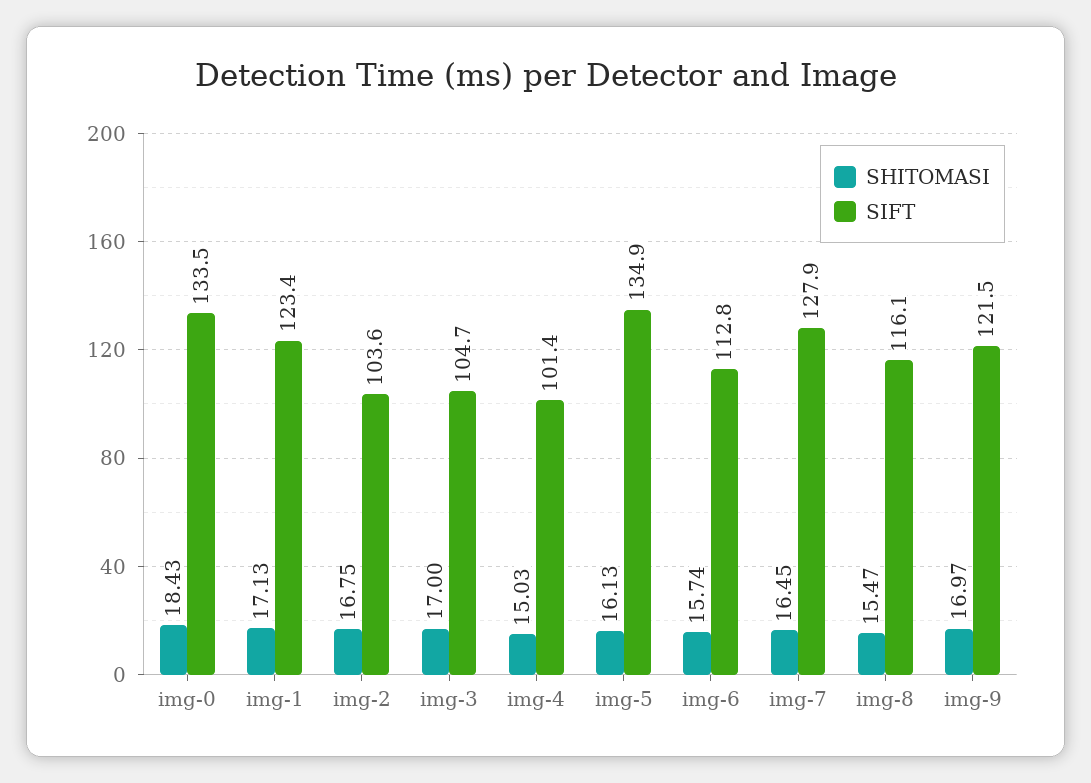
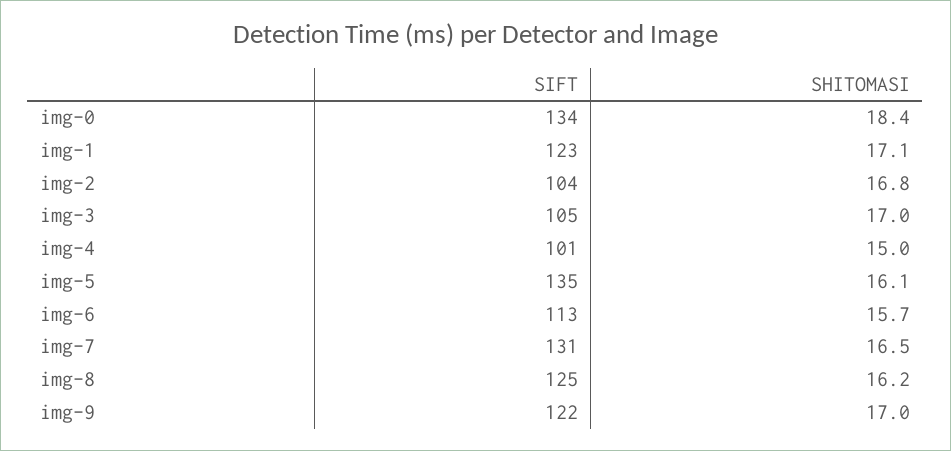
SIFT, img-7: 127.9 -> 131
SHITOMASI, img-8: 15.47 -> 16.2
SIFT, img-8: 116.1 -> 125

